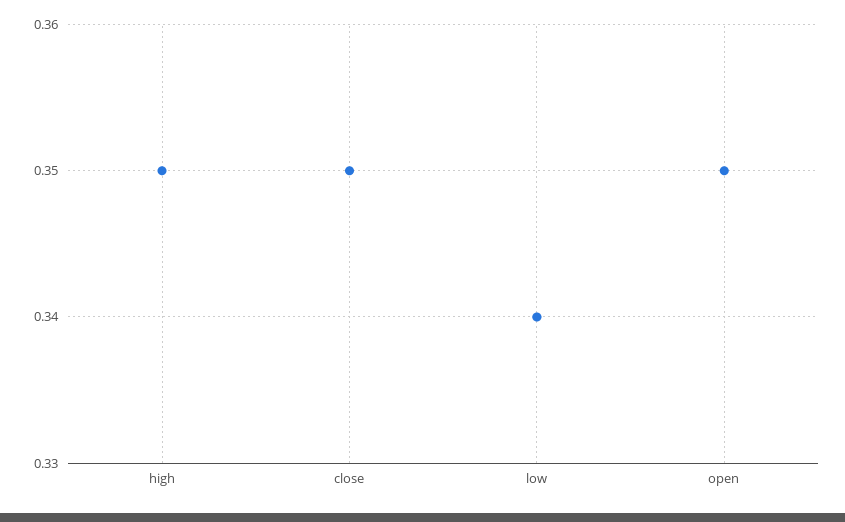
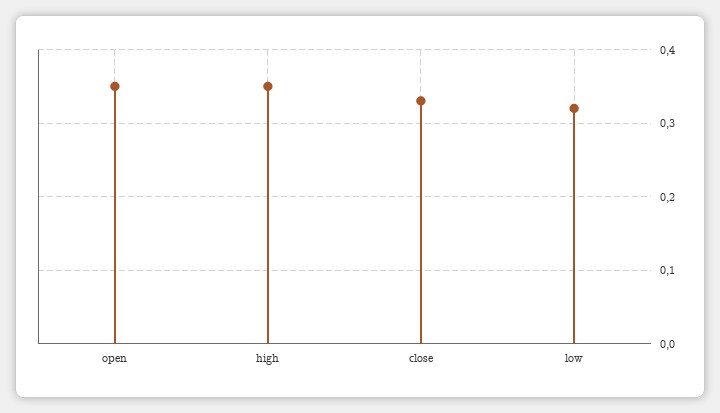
close: 0.35 -> 0.33
low: 0.34 -> 0.32

